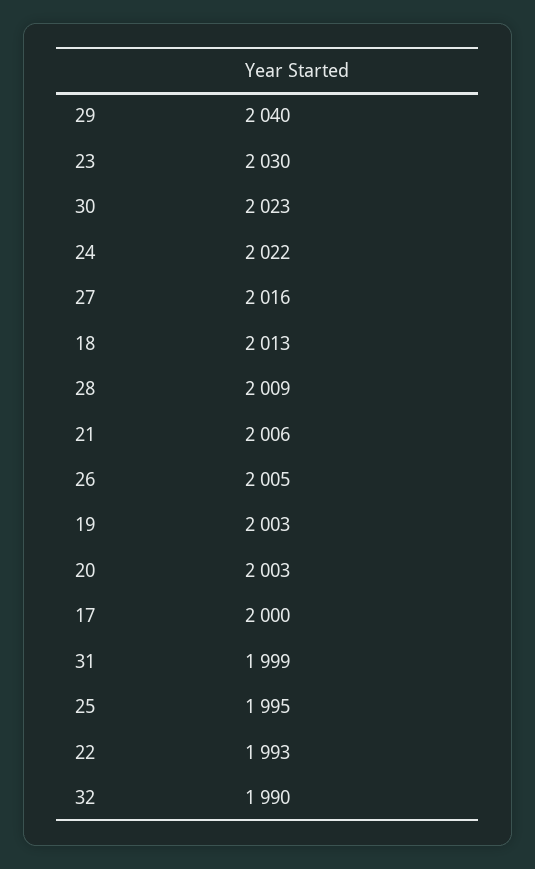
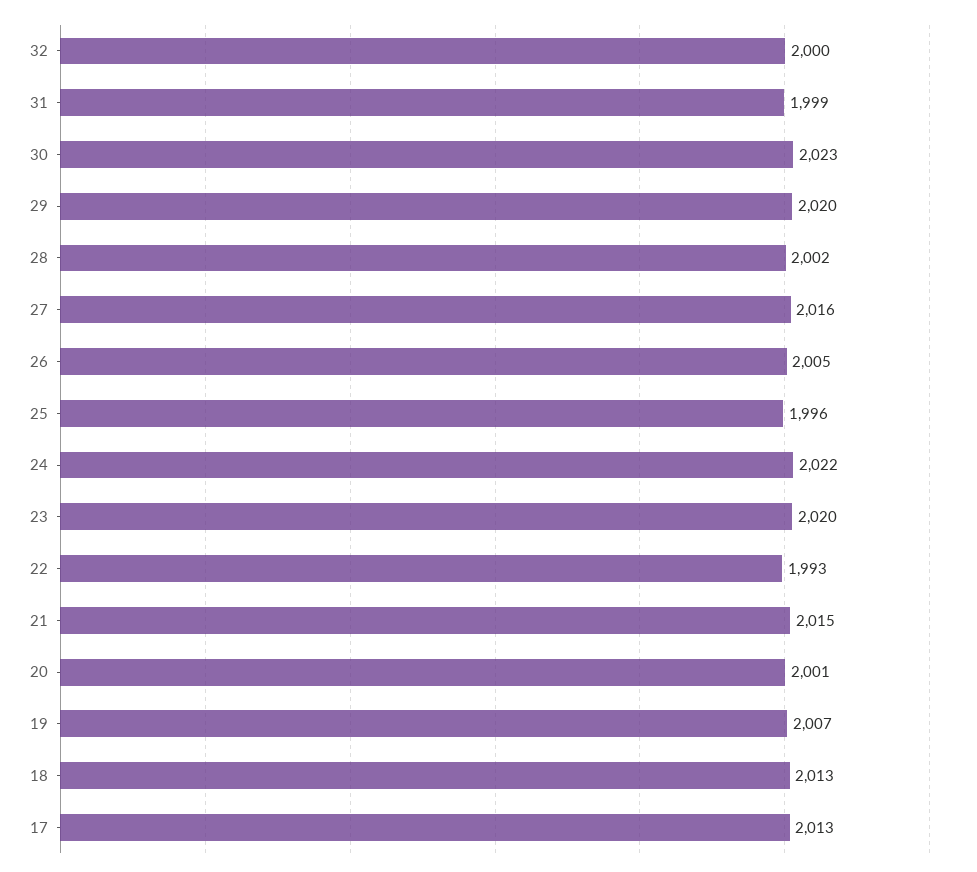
29: 2040 -> 2020
23: 2030 -> 2020
28: 2009 -> 2002
21: 2006 -> 2015
19: 2003 -> 2007
20: 2003 -> 2001
17: 2000 -> 2013
25: 1995 -> 1996
32: 1990 -> 2000

